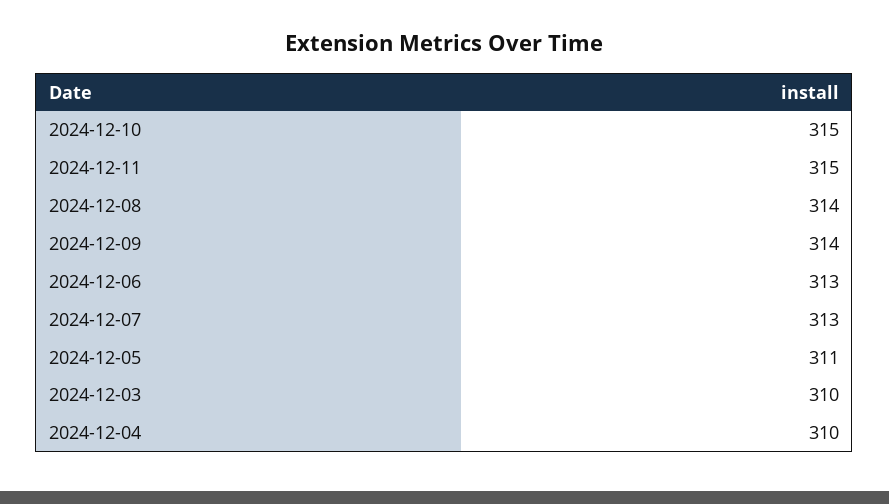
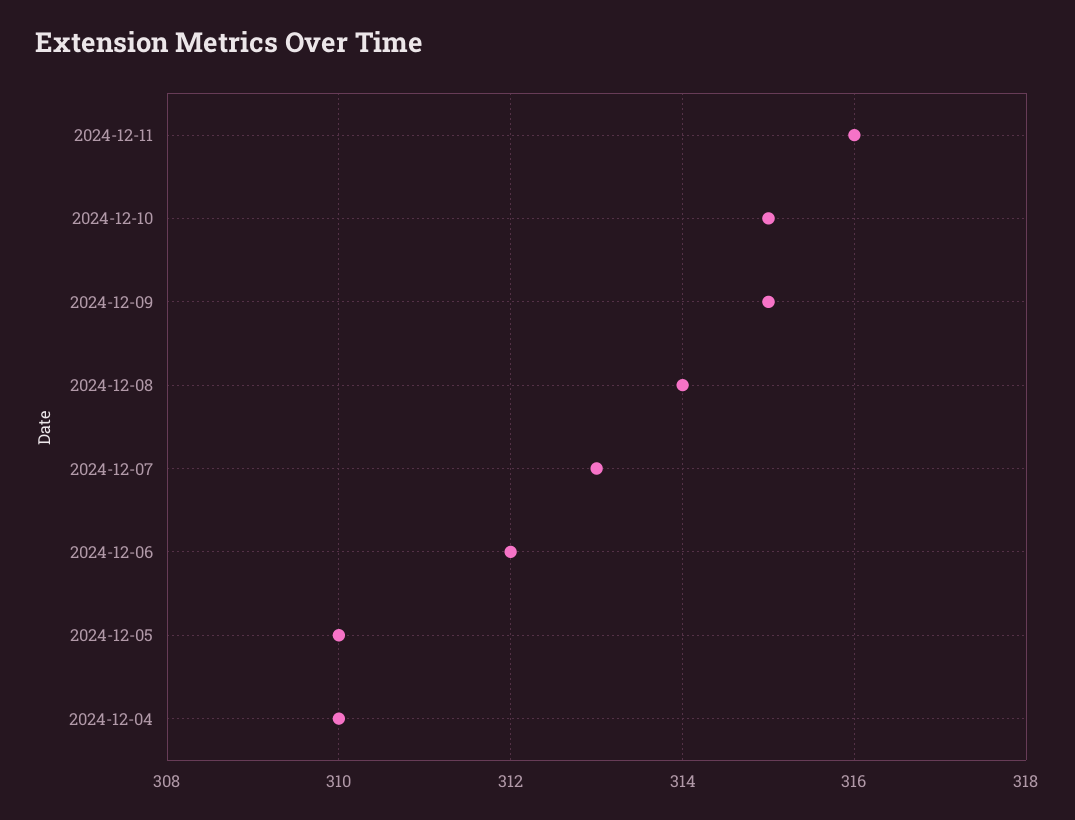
2024-12-11: 315 -> 316
2024-12-09: 314 -> 315
2024-12-06: 313 -> 312
2024-12-05: 311 -> 310
2024-12-03: 310 -> none

